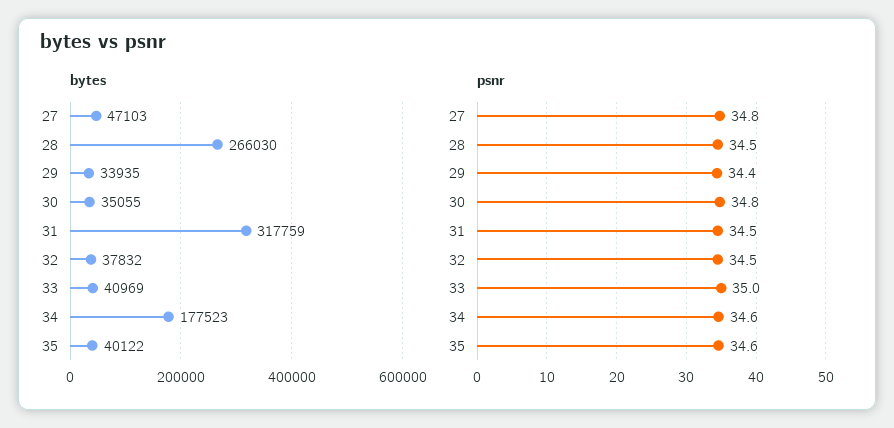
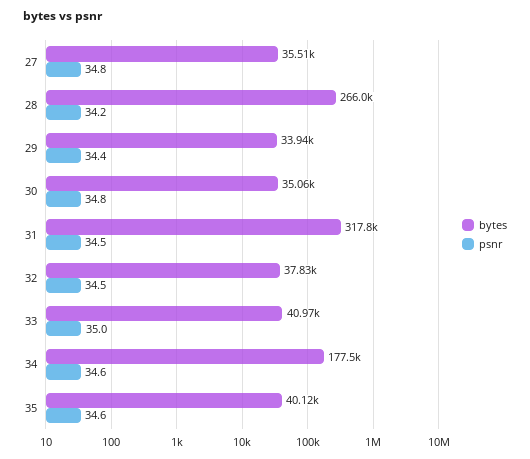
bytes, 27: 47103 -> 35510
psnr, 28: 34.5 -> 34.2

